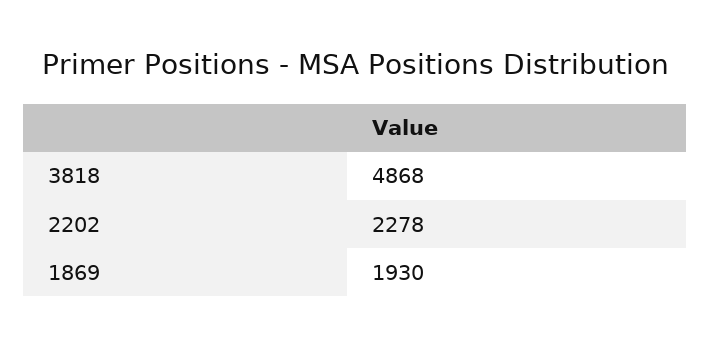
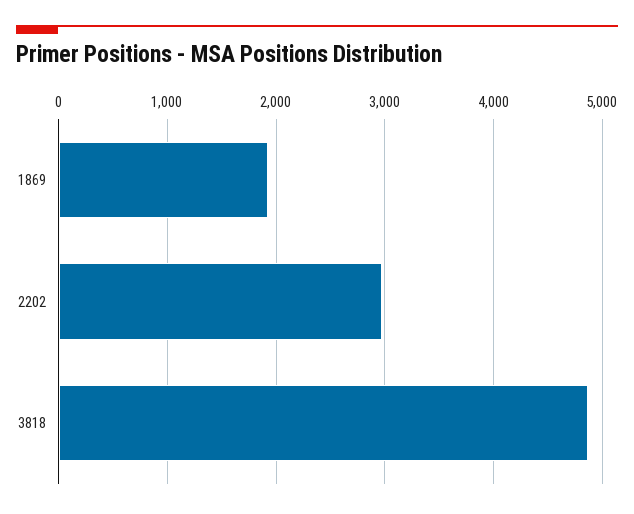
2202: 2278 -> 3000

